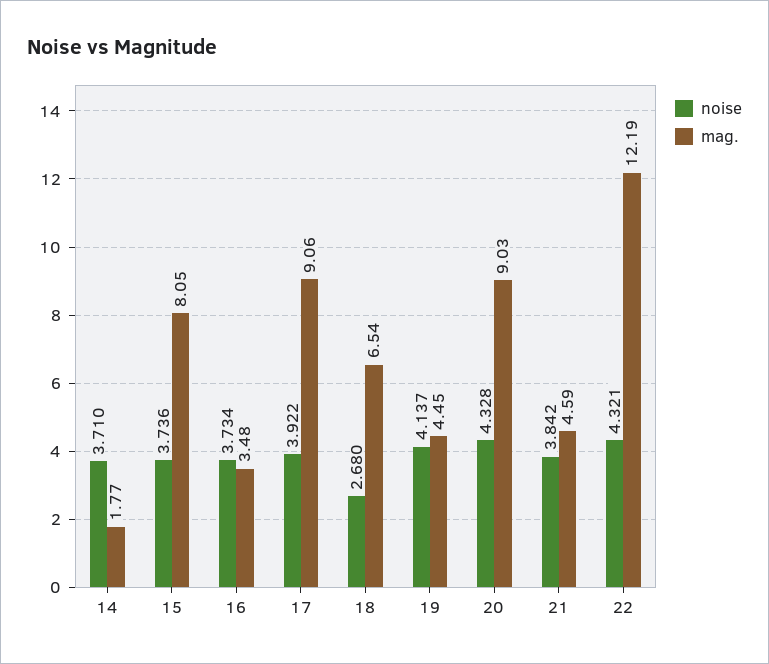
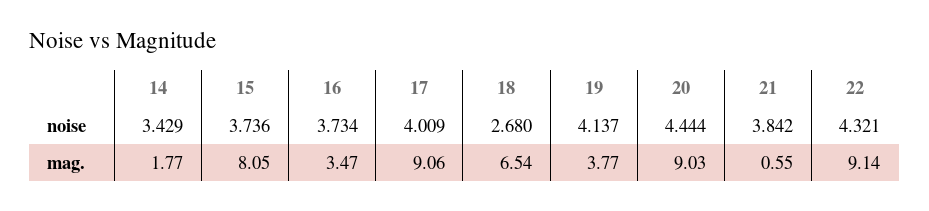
noise, 14: 3.71 -> 3.429
mag., 16: 3.48 -> 3.47
noise, 17: 3.922 -> 4.009
mag., 19: 4.45 -> 3.77
noise, 20: 4.328 -> 4.444
mag., 21: 4.59 -> 0.55
mag., 22: 12.19 -> 9.14

